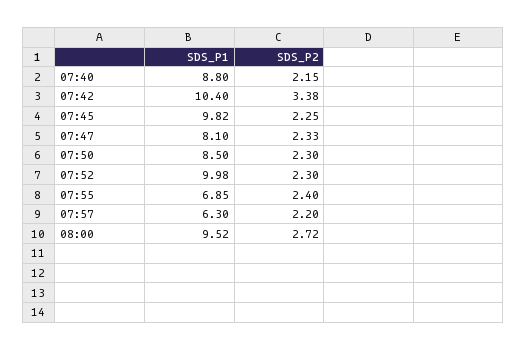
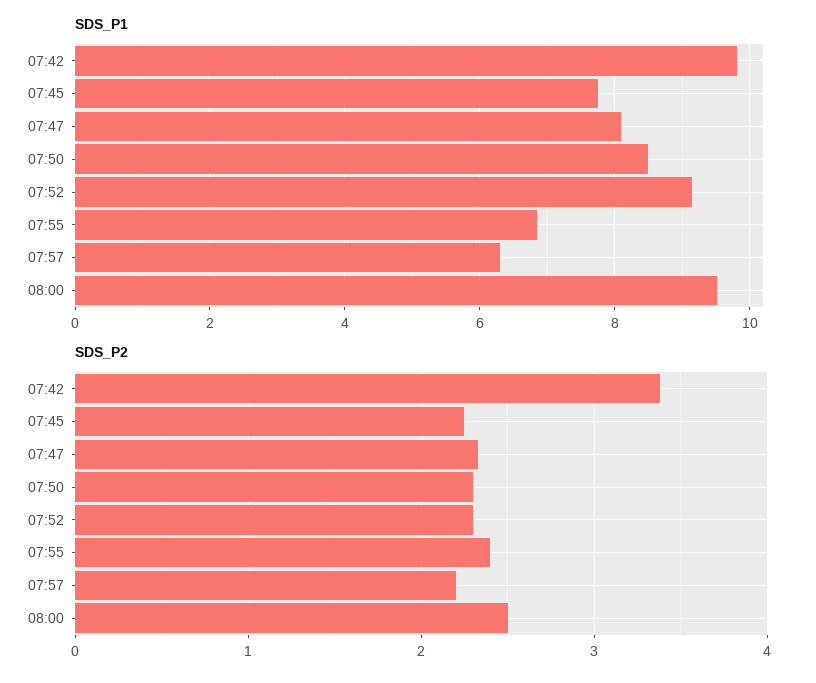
SDS_P1, 07:40: 8.8 -> none
SDS_P2, 07:40: 2.15 -> none
SDS_P1, 07:42: 10.4 -> 9.8
SDS_P1, 07:45: 9.82 -> 7.8
SDS_P1, 07:52: 9.98 -> 9.2
SDS_P2, 08:00: 2.72 -> 2.5

